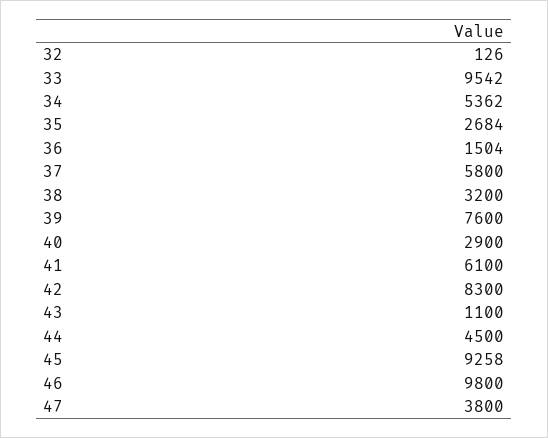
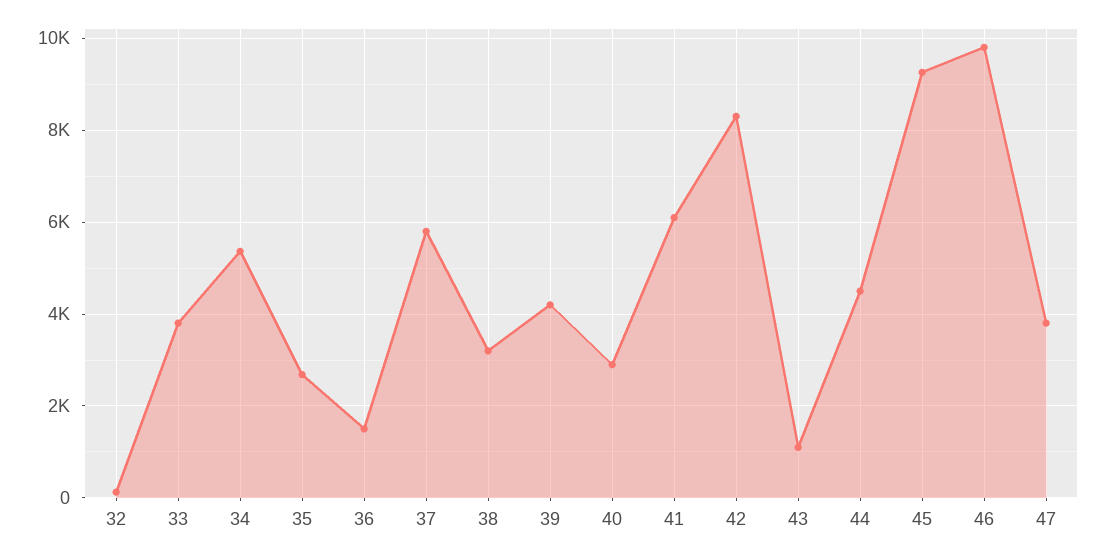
33: 9542 -> 3800
39: 7600 -> 4200

